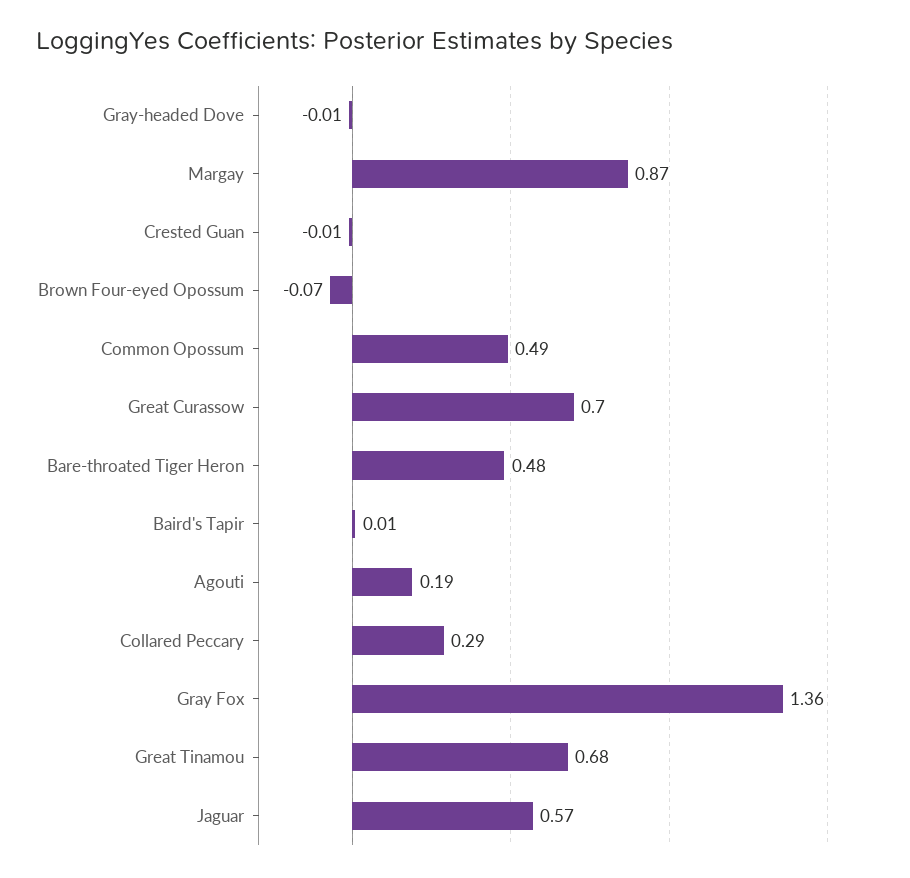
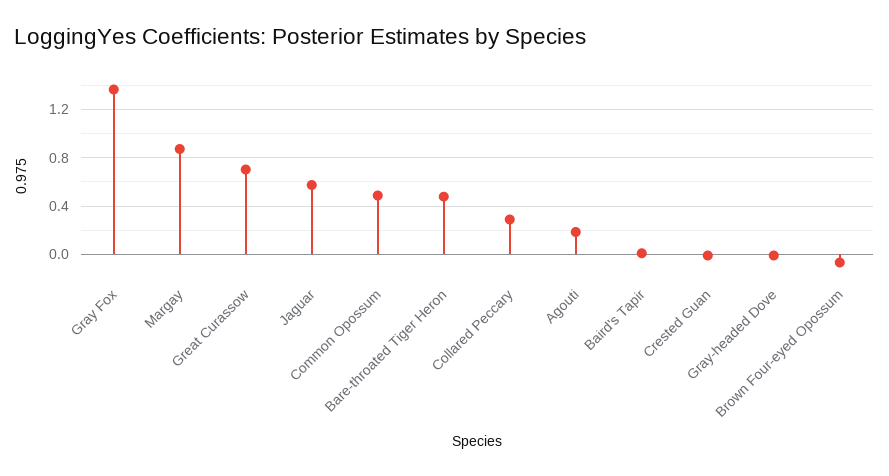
Great Tinamou: 0.68 -> none

